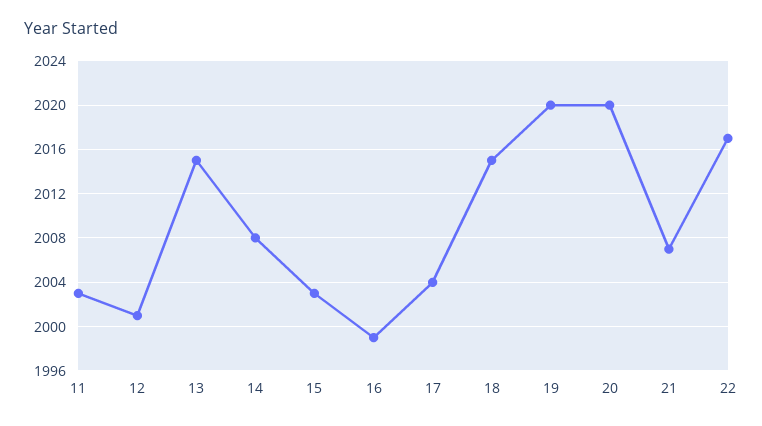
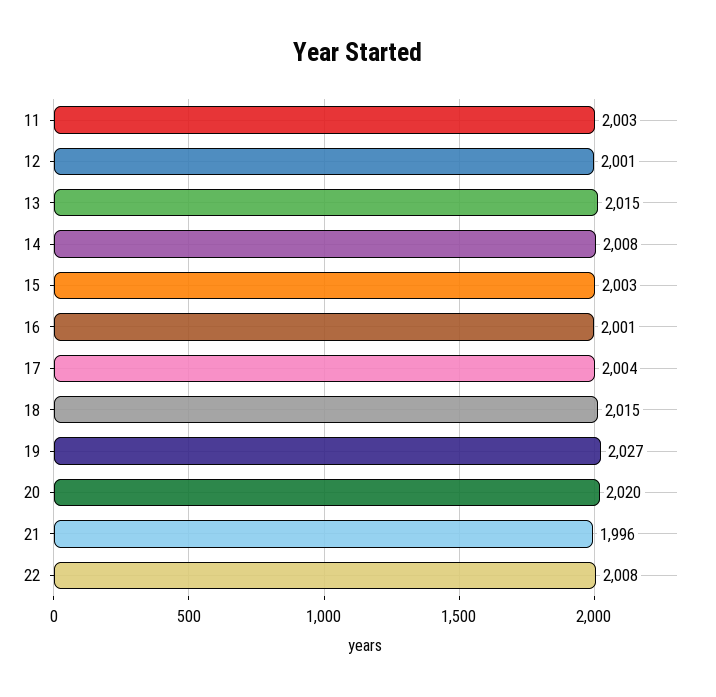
16: 1999 -> 2001
19: 2020 -> 2027
21: 2007 -> 1996
22: 2017 -> 2008

